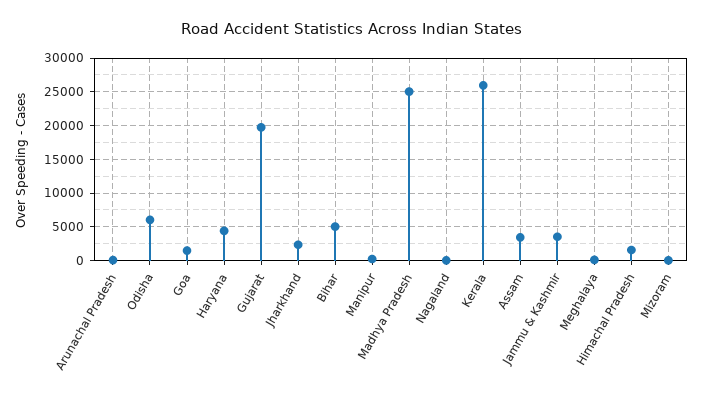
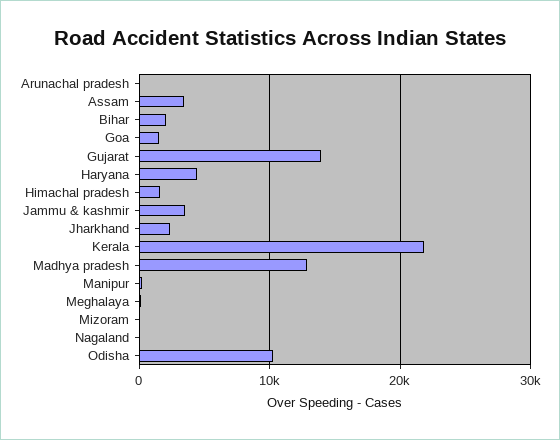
Odisha: 6000 -> 10000
Gujarat: 20000 -> 14000
Bihar: 5000 -> 2000
Madhya Pradesh: 25000 -> 13000
Kerala: 26000 -> 22000

